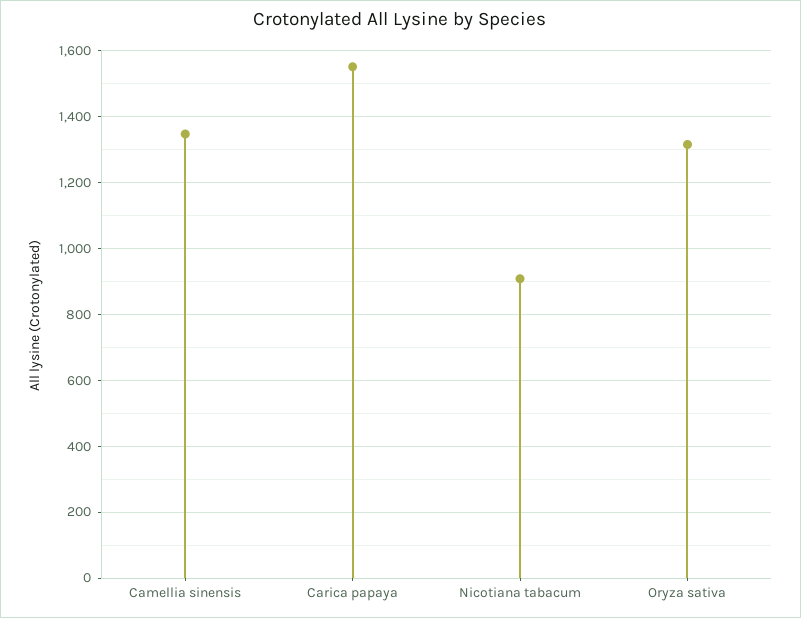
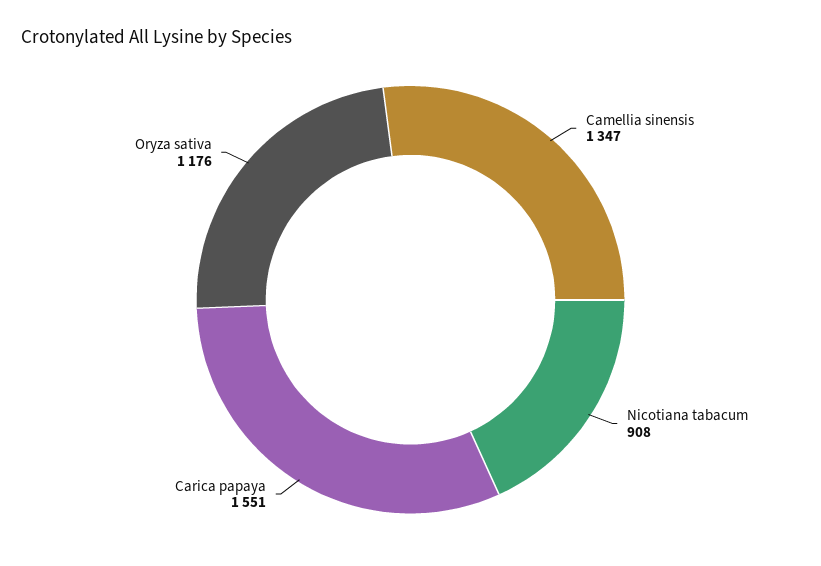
Oryza sativa: 1320 -> 1176

